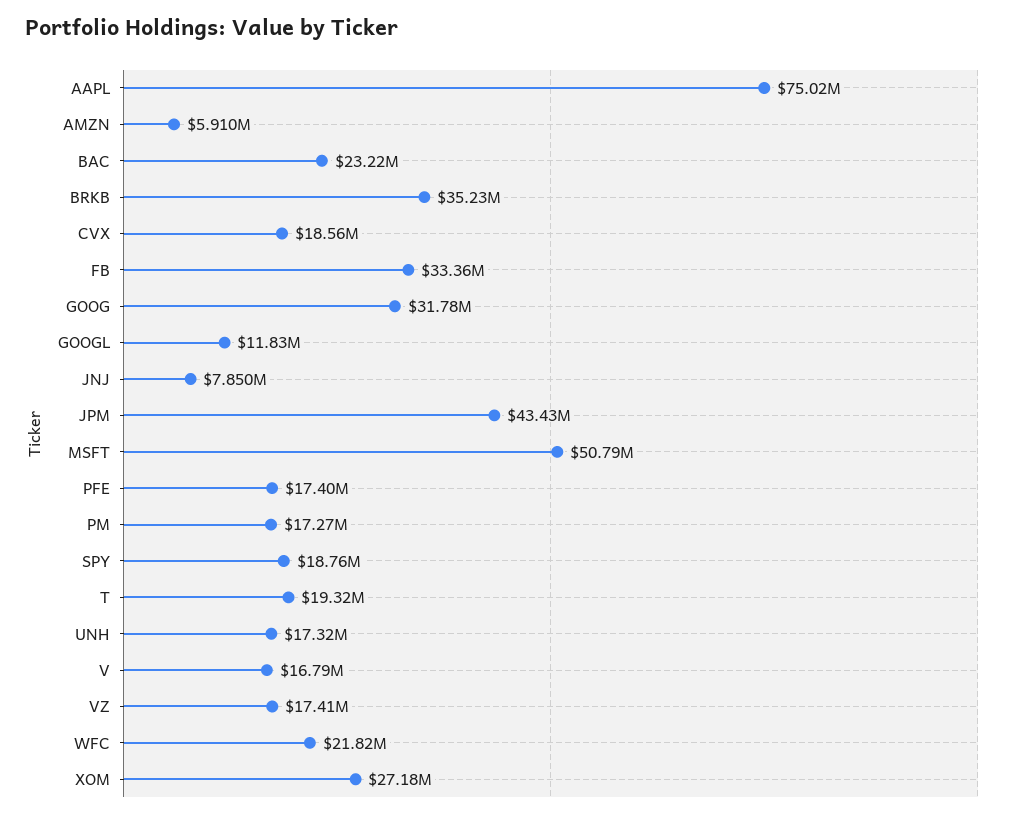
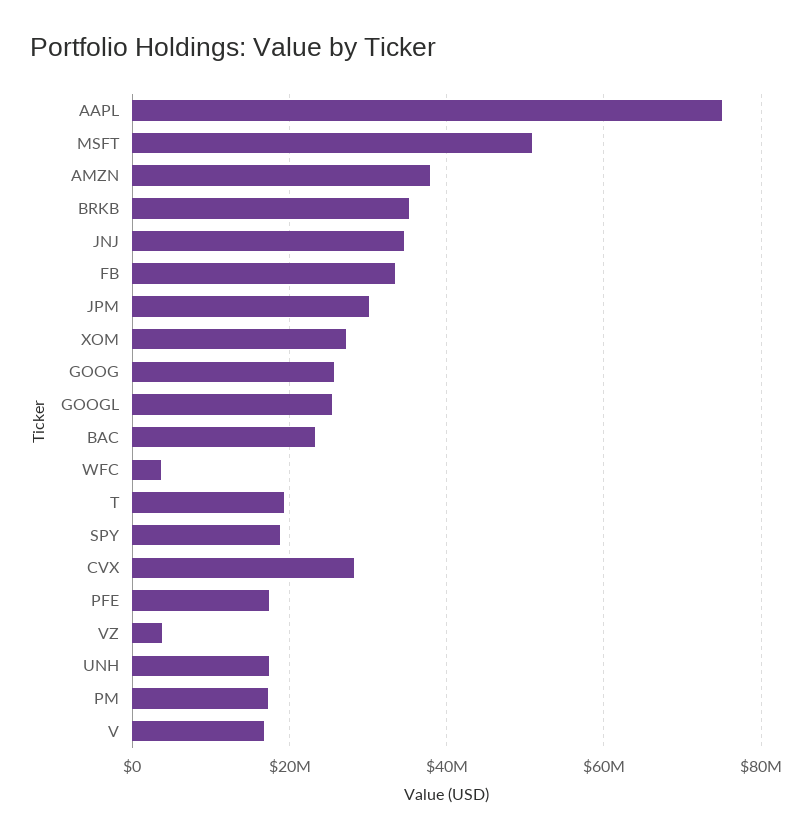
AMZN: 5910000 -> 38000000
CVX: 18560000 -> 28000000
GOOG: 31780000 -> 26000000
GOOGL: 11830000 -> 26000000
JNJ: 7850000 -> 34000000
JPM: 43430000 -> 30000000
VZ: 17410000 -> 4000000
WFC: 21820000 -> 4000000

